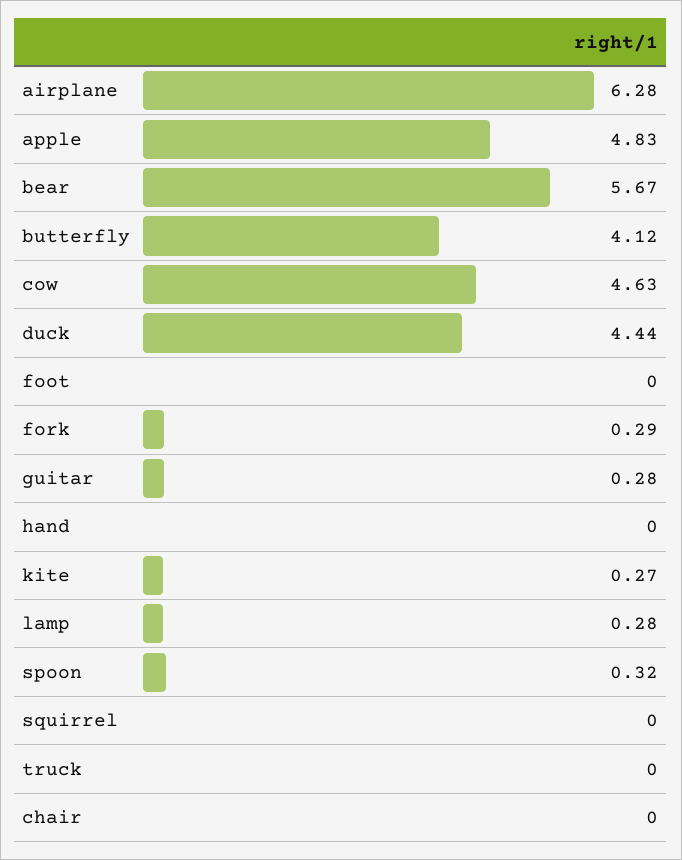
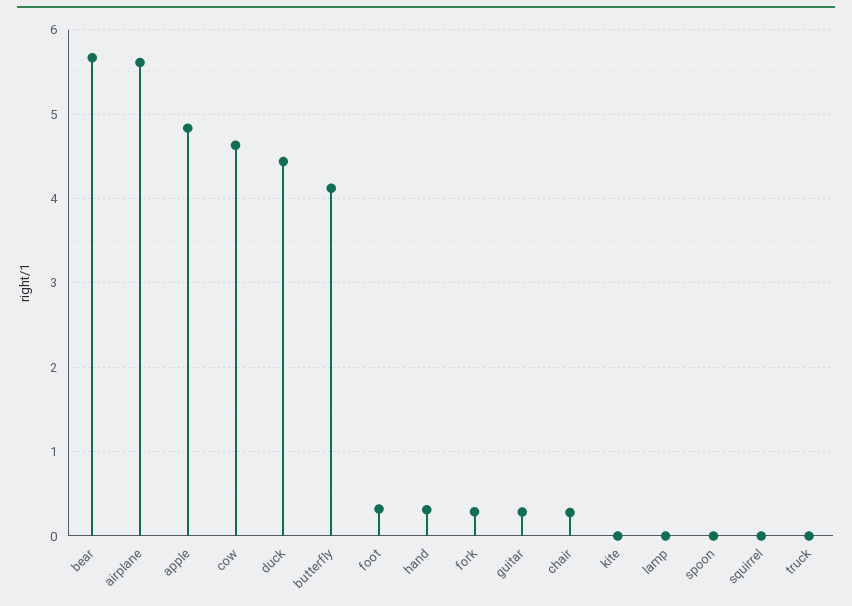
airplane: 6.28 -> 5.6
foot: 0 -> 0.3
hand: 0 -> 0.3
kite: 0.27 -> 0
lamp: 0.28 -> 0
spoon: 0.32 -> 0
chair: 0 -> 0.3

